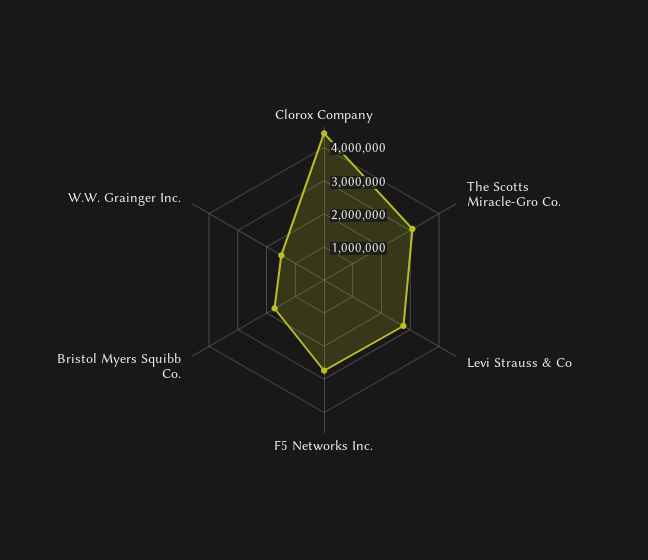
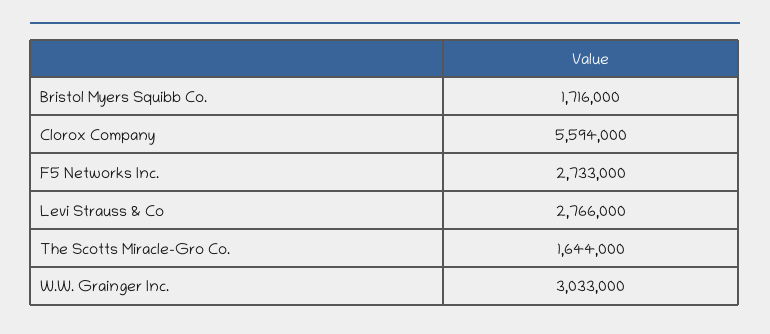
Clorox Company: 4500000 -> 5594000
The Scotts Miracle-Gro Co.: 3000000 -> 1644000
W.W. Grainger Inc.: 1500000 -> 3033000

